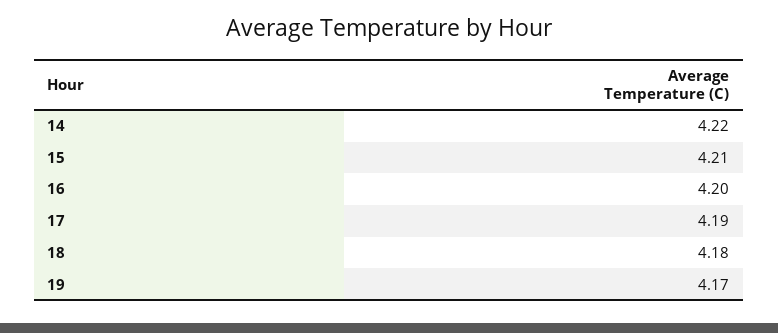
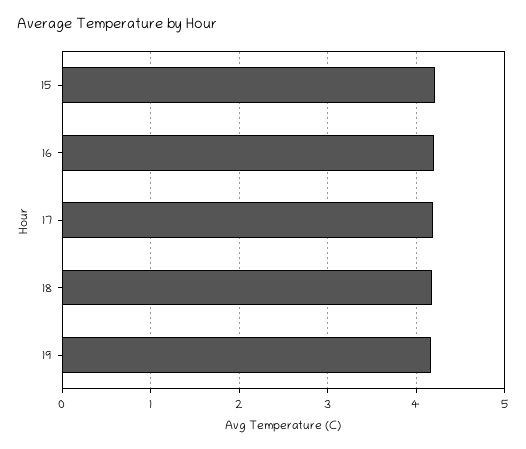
14: 4.22 -> none

